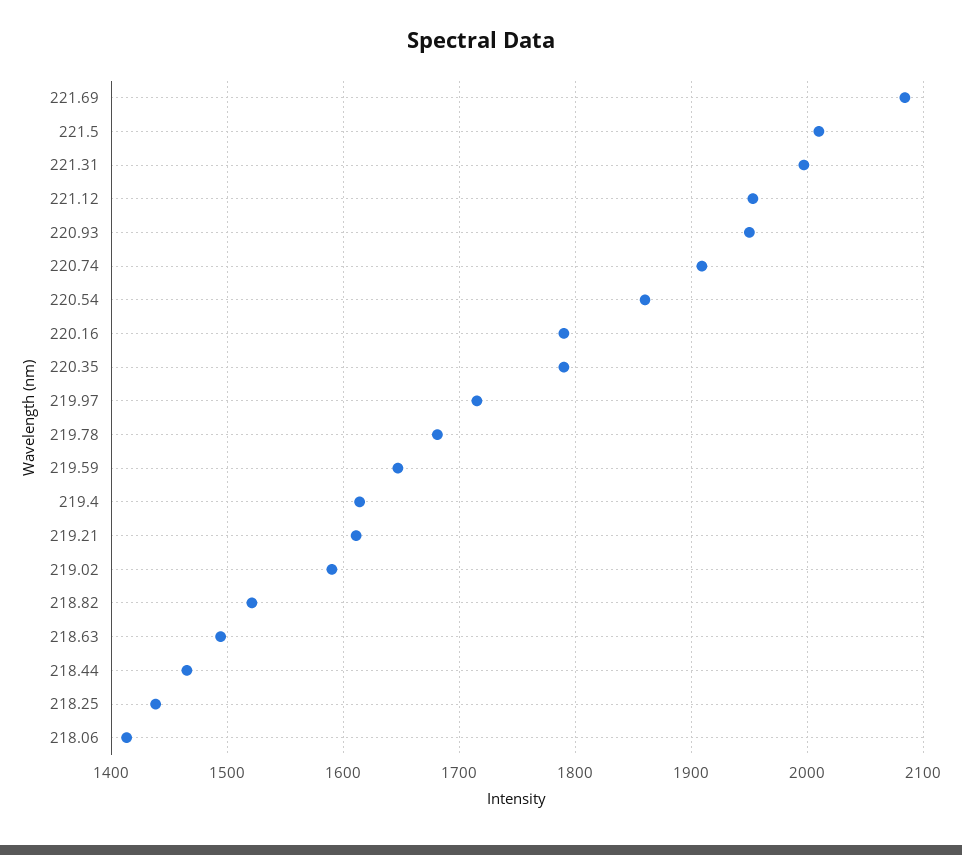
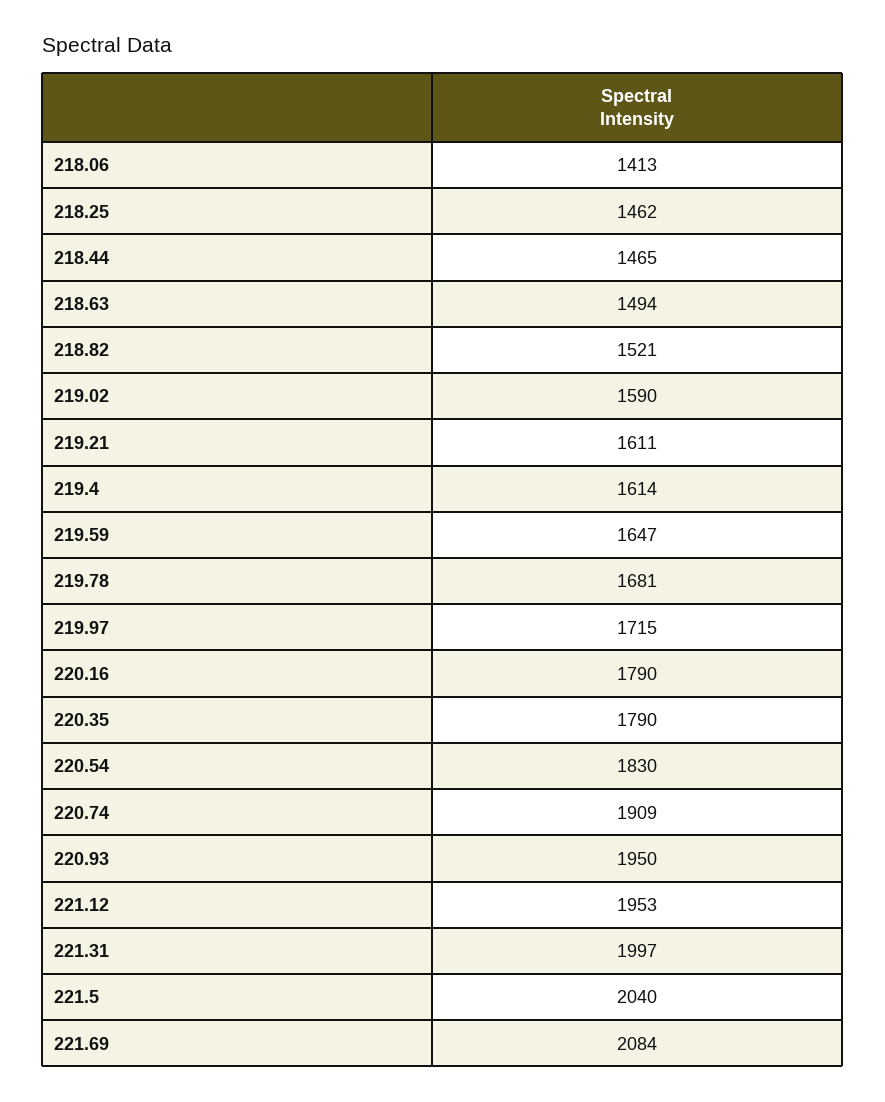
221.5: 2010 -> 2040
220.54: 1860 -> 1830
218.25: 1440 -> 1462

